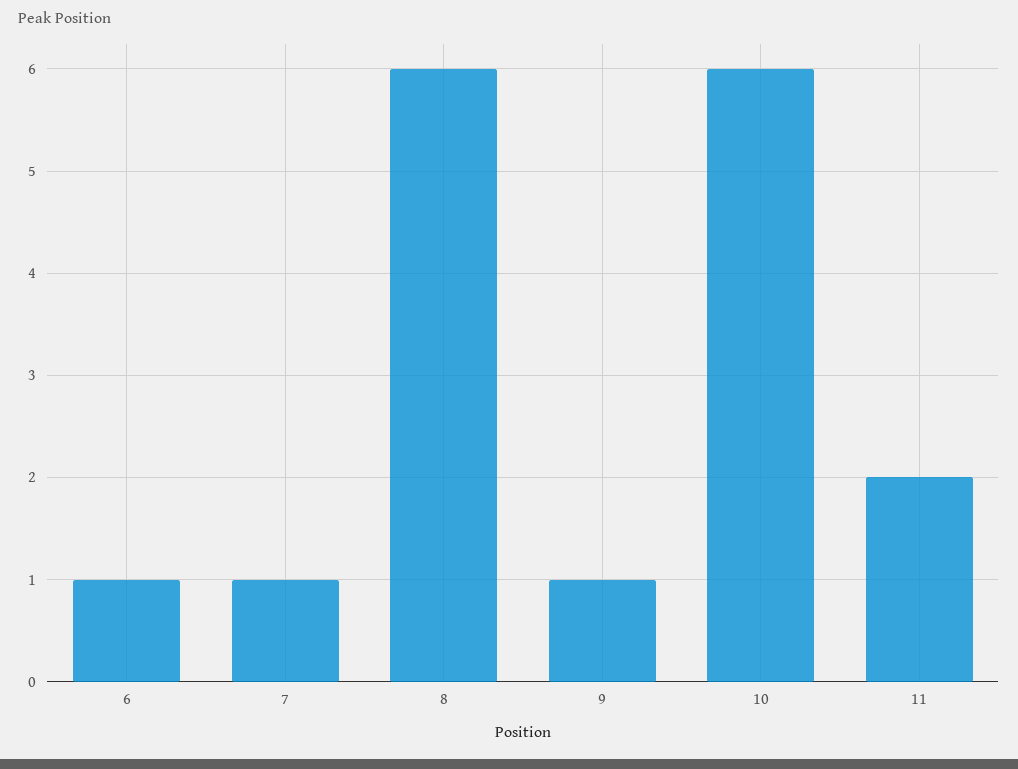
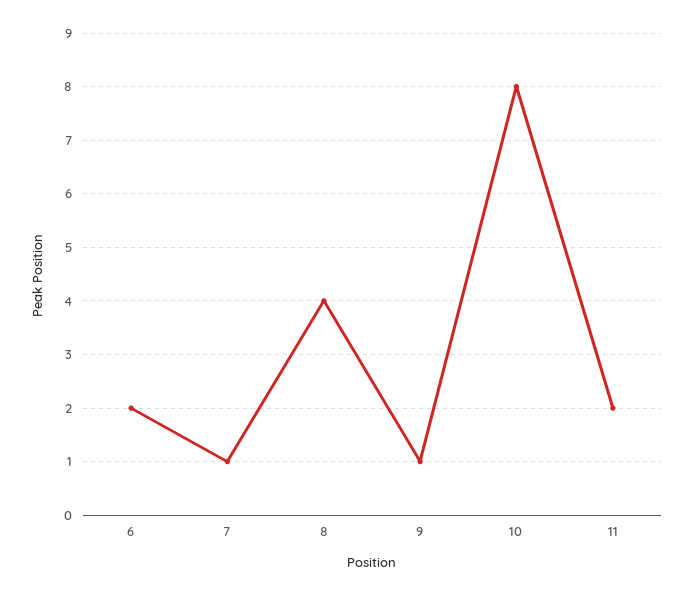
6: 1 -> 2
8: 6 -> 4
10: 6 -> 8

